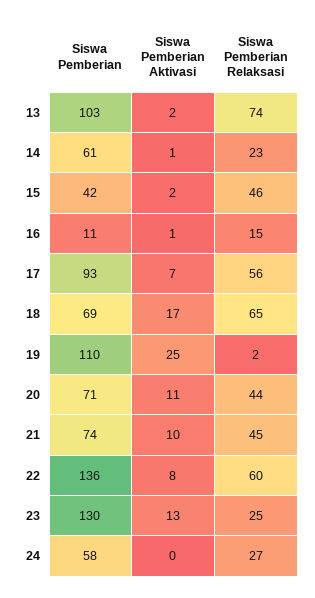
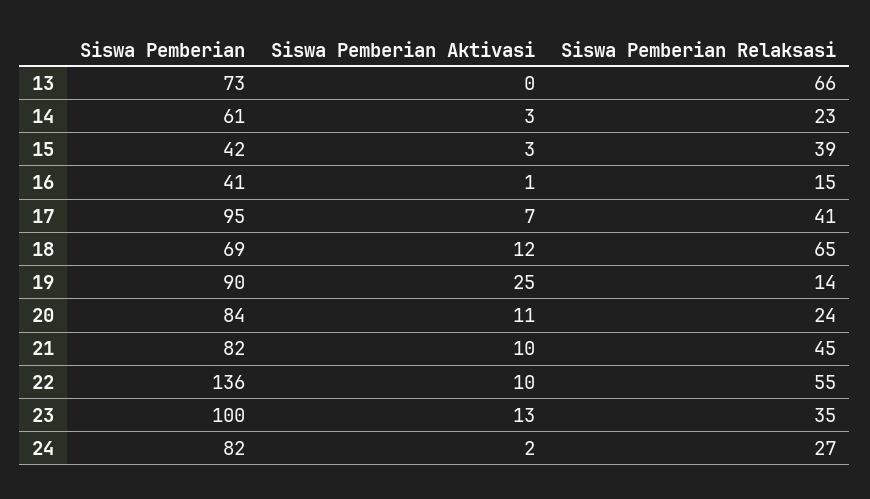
Siswa Pemberian, 13: 103 -> 73
Siswa Pemberian Aktivasi, 13: 2 -> 0
Siswa Pemberian Relaksasi, 13: 74 -> 66
Siswa Pemberian Aktivasi, 14: 1 -> 3
Siswa Pemberian Aktivasi, 15: 2 -> 3
Siswa Pemberian Relaksasi, 15: 46 -> 39
Siswa Pemberian, 16: 11 -> 41
Siswa Pemberian, 17: 93 -> 95
Siswa Pemberian Relaksasi, 17: 56 -> 41
Siswa Pemberian Aktivasi, 18: 17 -> 12
Siswa Pemberian, 19: 110 -> 90
Siswa Pemberian Relaksasi, 19: 2 -> 14
Siswa Pemberian, 20: 71 -> 84
Siswa Pemberian Relaksasi, 20: 44 -> 24
Siswa Pemberian, 21: 74 -> 82
Siswa Pemberian Aktivasi, 22: 8 -> 10
Siswa Pemberian Relaksasi, 22: 60 -> 55
Siswa Pemberian, 23: 130 -> 100
Siswa Pemberian Relaksasi, 23: 25 -> 35
Siswa Pemberian, 24: 58 -> 82
Siswa Pemberian Aktivasi, 24: 0 -> 2

